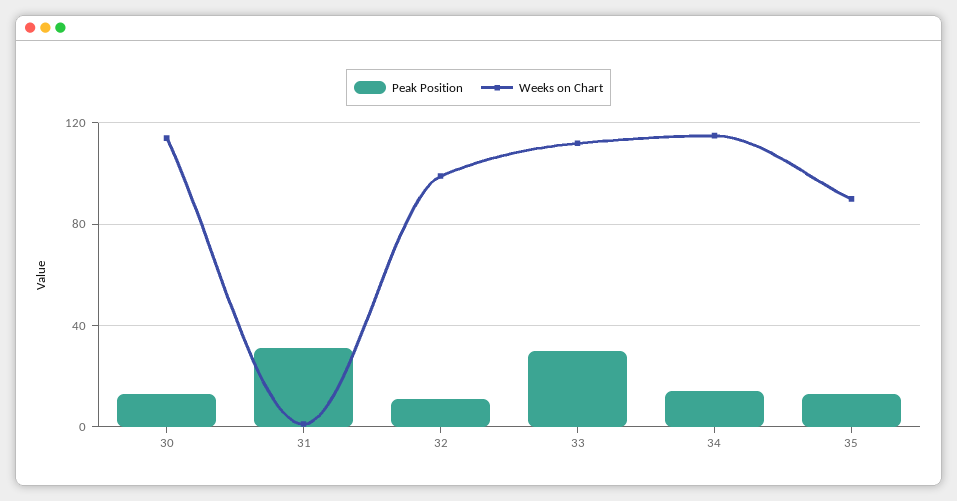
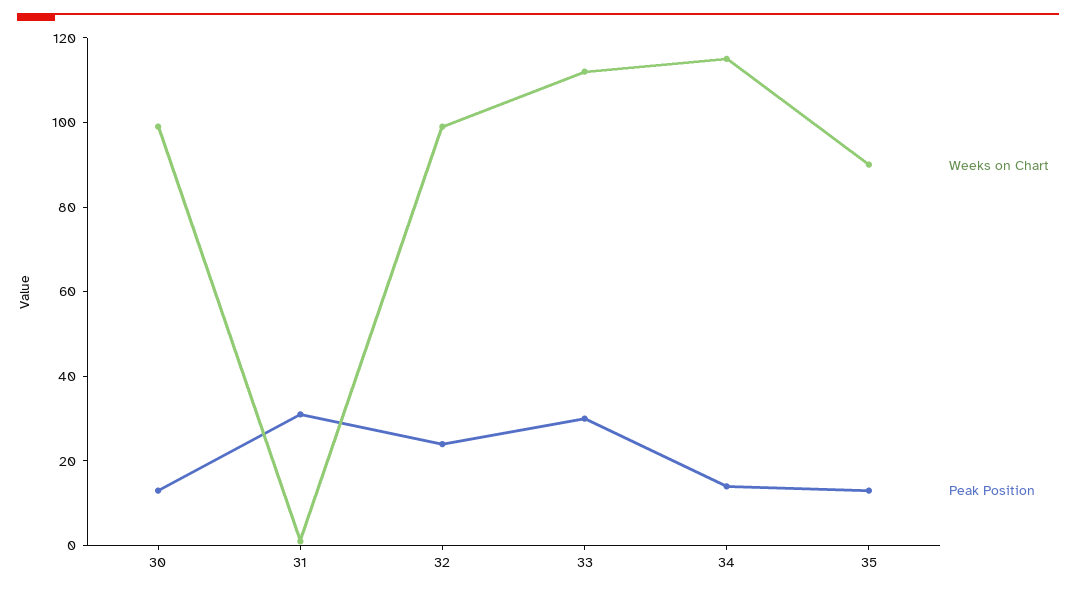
Weeks on Chart, 30: 115 -> 100
Peak Position, 32: 10 -> 25

